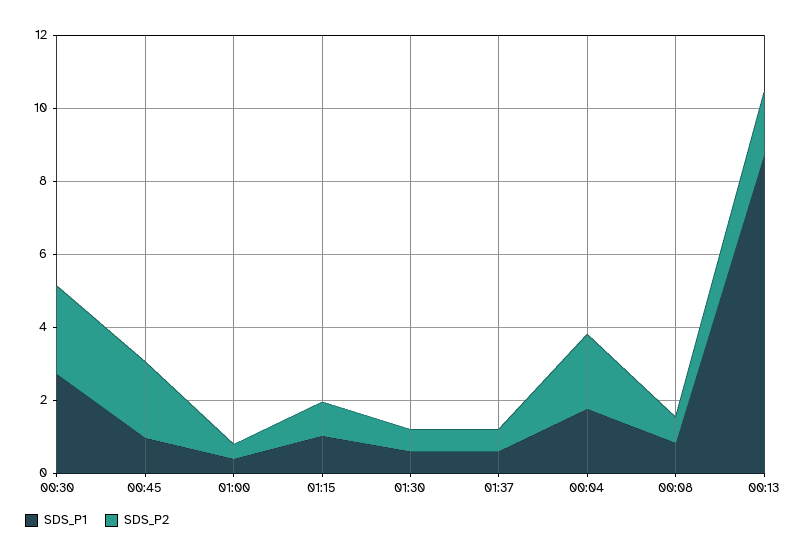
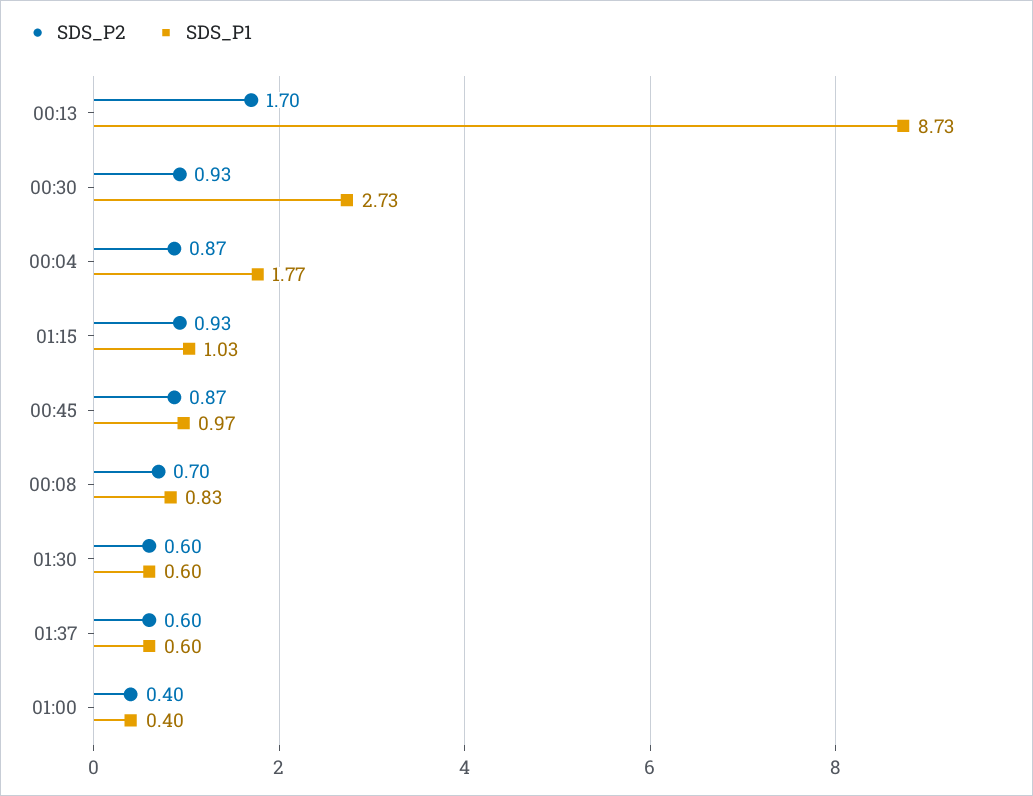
SDS_P2, 00:30: 2.5 -> 0.93
SDS_P2, 00:45: 2 -> 0.87
SDS_P2, 00:04: 2 -> 0.87

